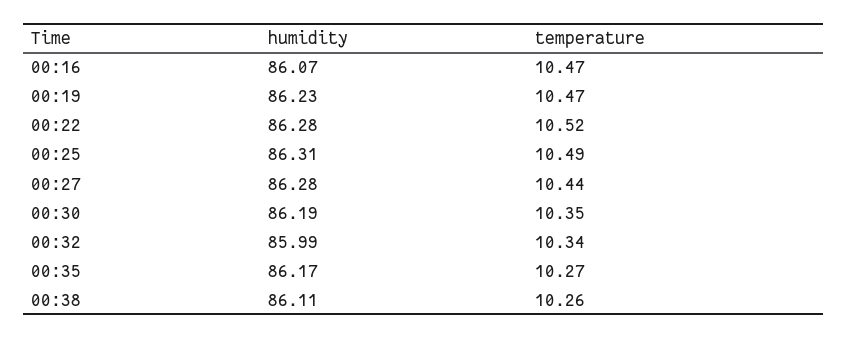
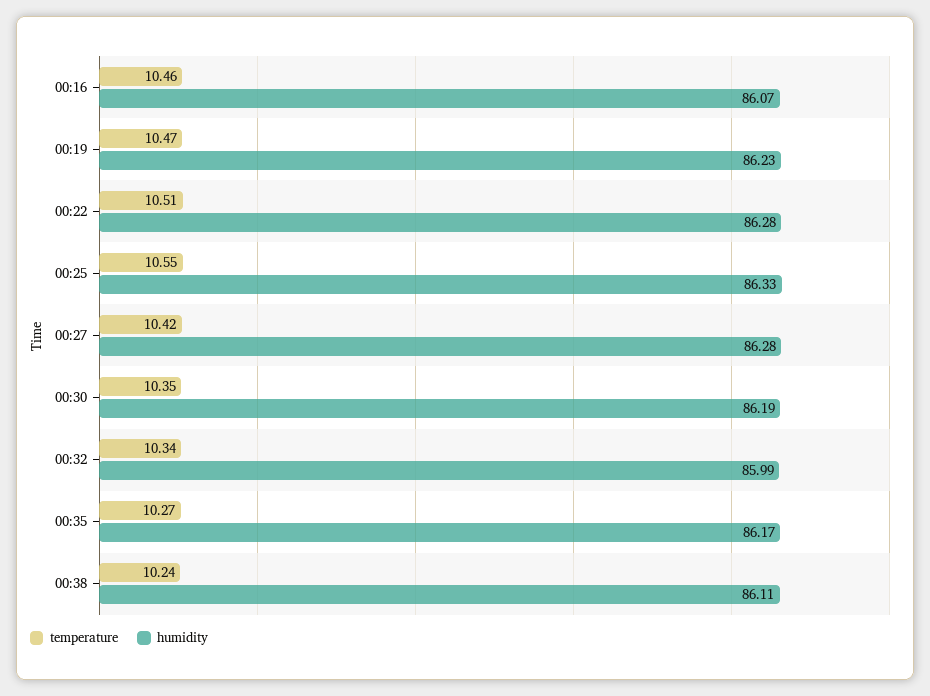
temperature, 00:16: 10.47 -> 10.46
temperature, 00:22: 10.52 -> 10.51
humidity, 00:25: 86.31 -> 86.33
temperature, 00:25: 10.49 -> 10.55
temperature, 00:27: 10.44 -> 10.42
temperature, 00:38: 10.26 -> 10.24

